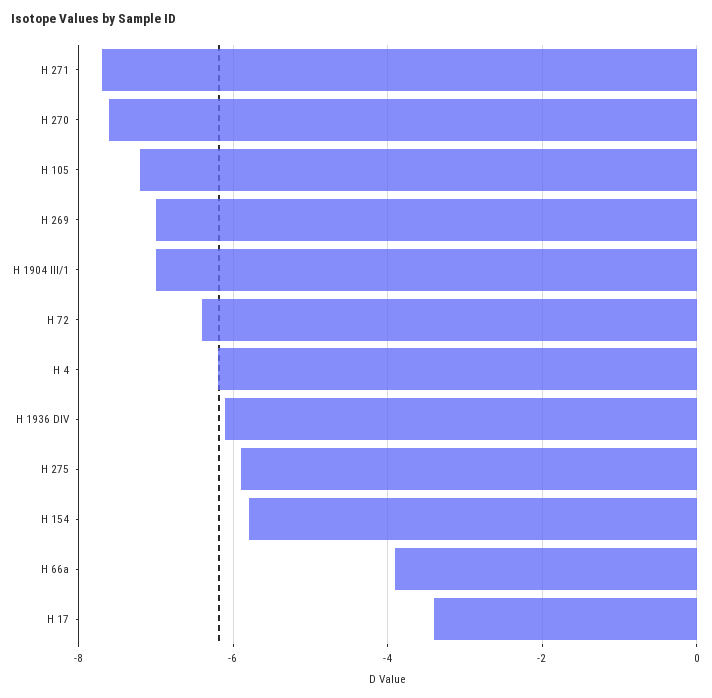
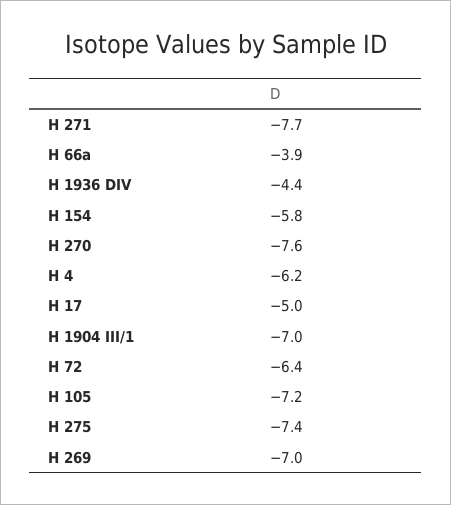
H 1936 DIV: -6 -> -4.4
H 275: -6 -> -7.4
H 17: -3.5 -> -5

